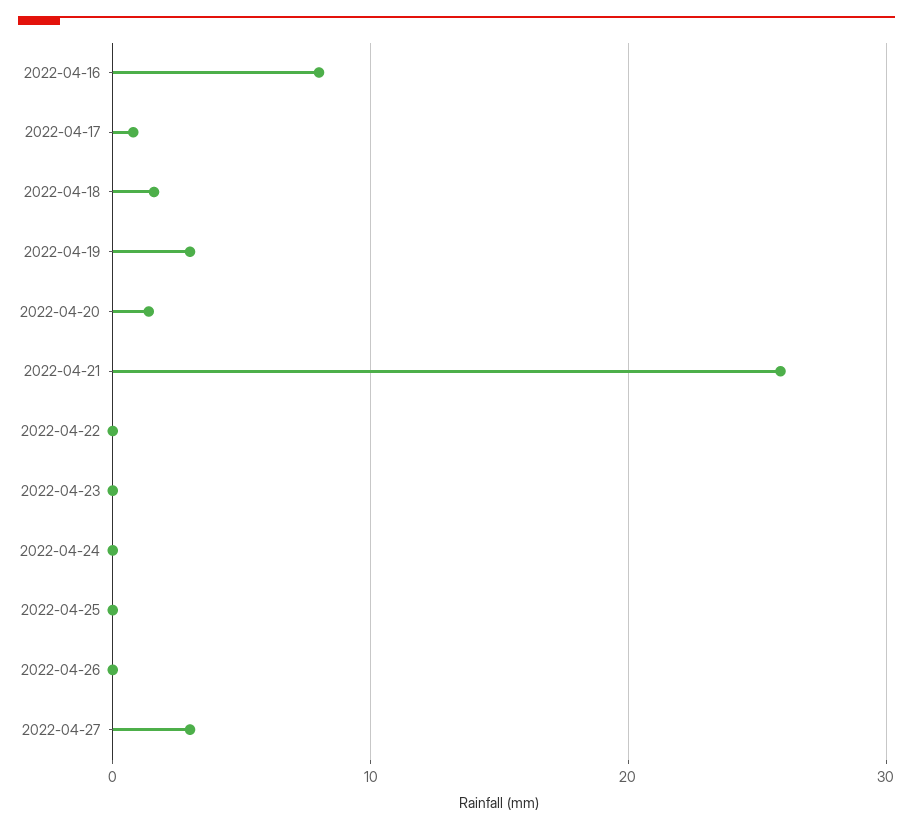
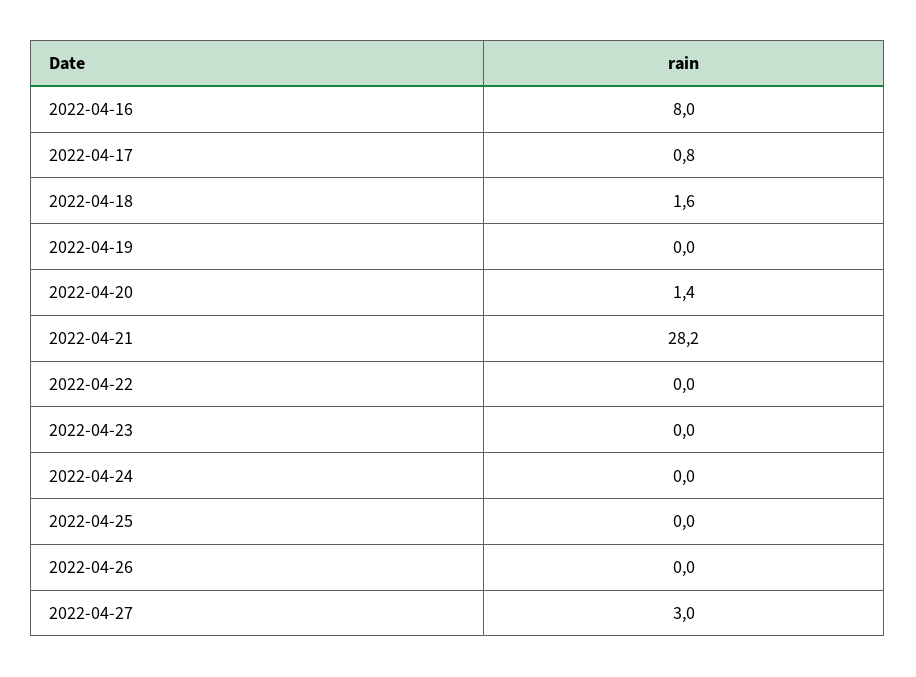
2022-04-19: 3 -> 0
2022-04-21: 26 -> 28.2

